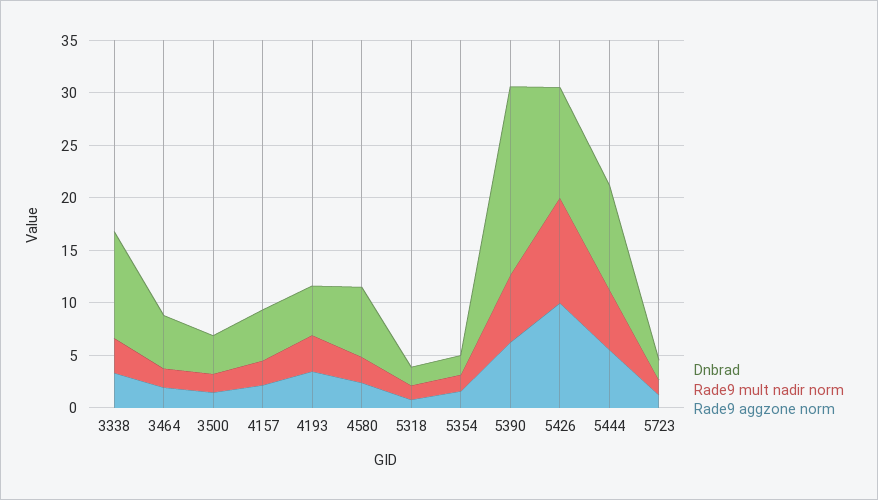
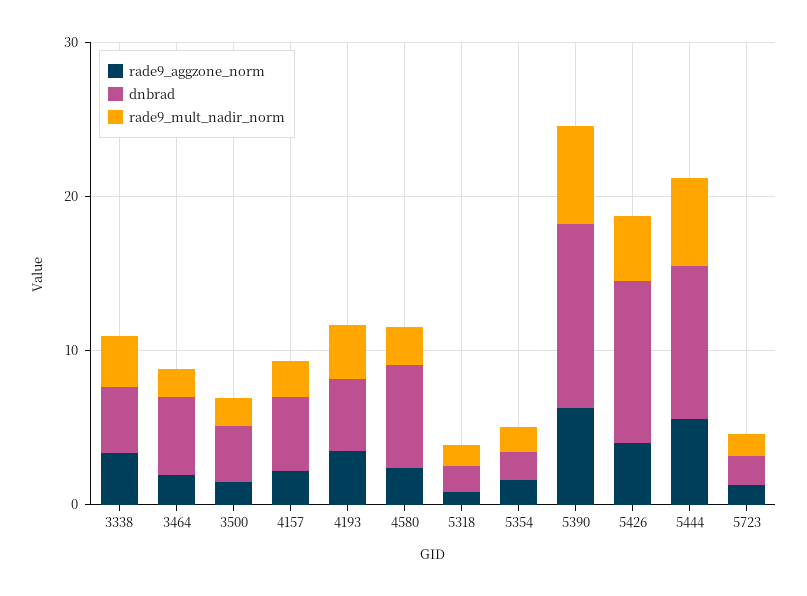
Dnbrad, 3338: 10 -> 4
Dnbrad, 5390: 18 -> 12
Rade9 mult nadir norm, 5426: 10 -> 4
Rade9 aggzone norm, 5426: 10 -> 4

